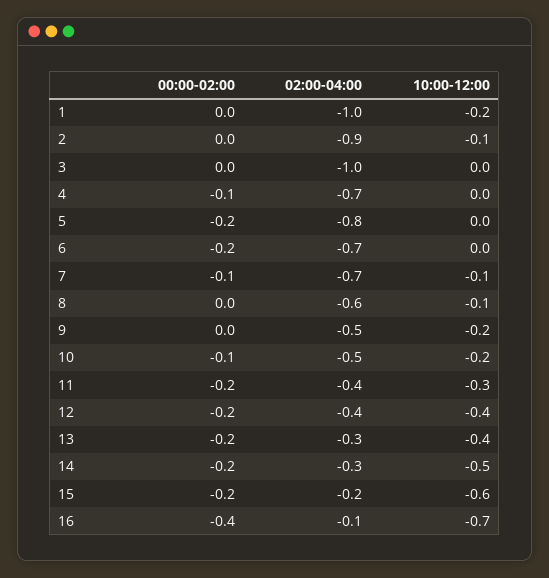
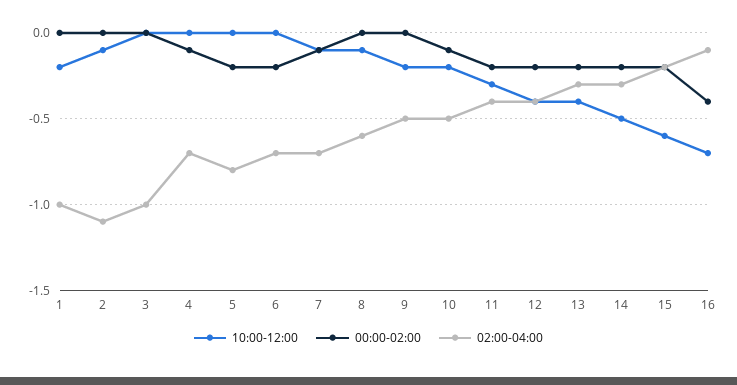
02:00-04:00, 2: -0.9 -> -1.1

